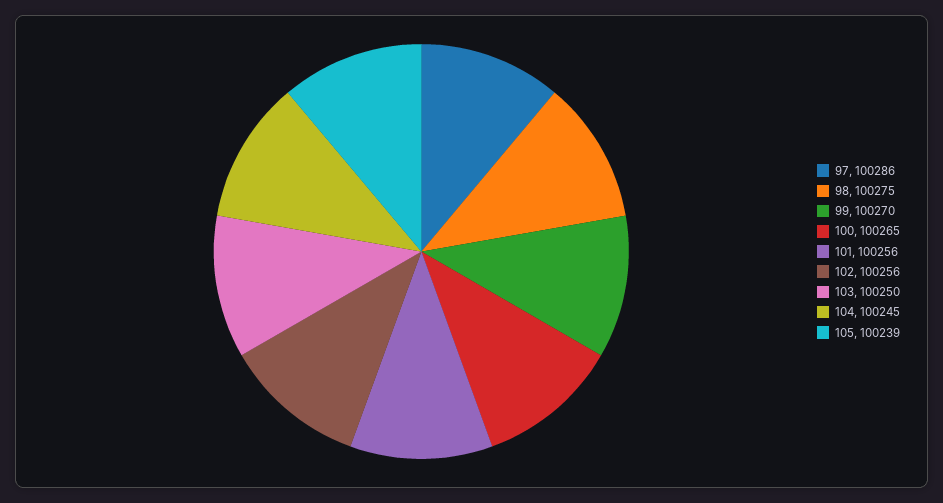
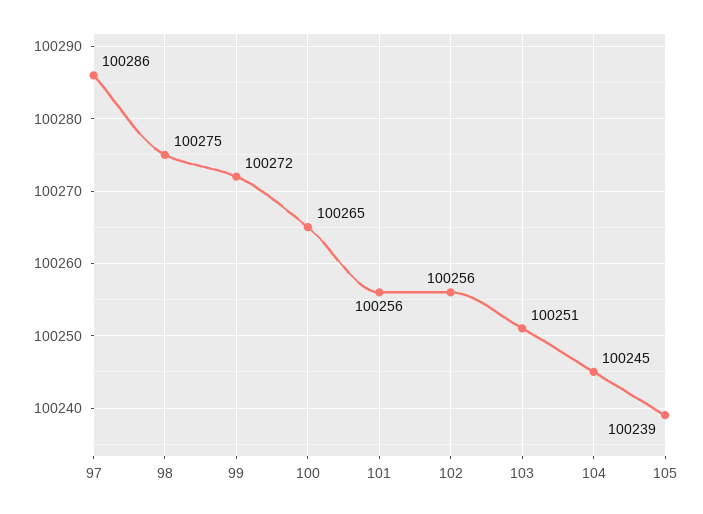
99: 100270 -> 100272
103: 100250 -> 100251

